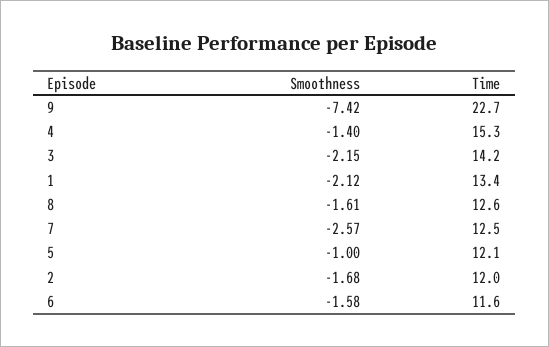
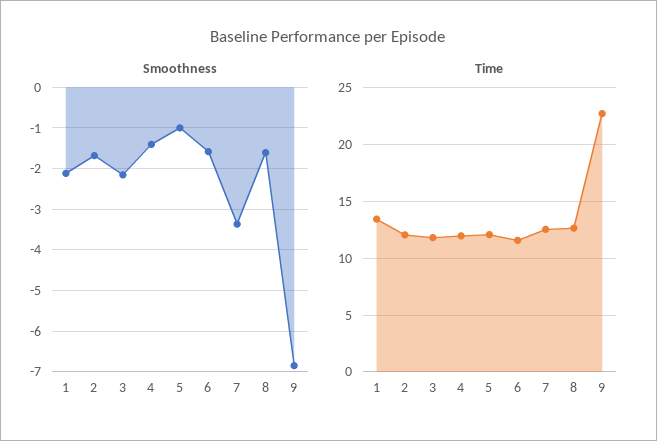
Smoothness, 9: -7.42 -> -6.8
Time, 4: 15.3 -> 12
Time, 3: 14.2 -> 12
Smoothness, 7: -2.57 -> -3.4

